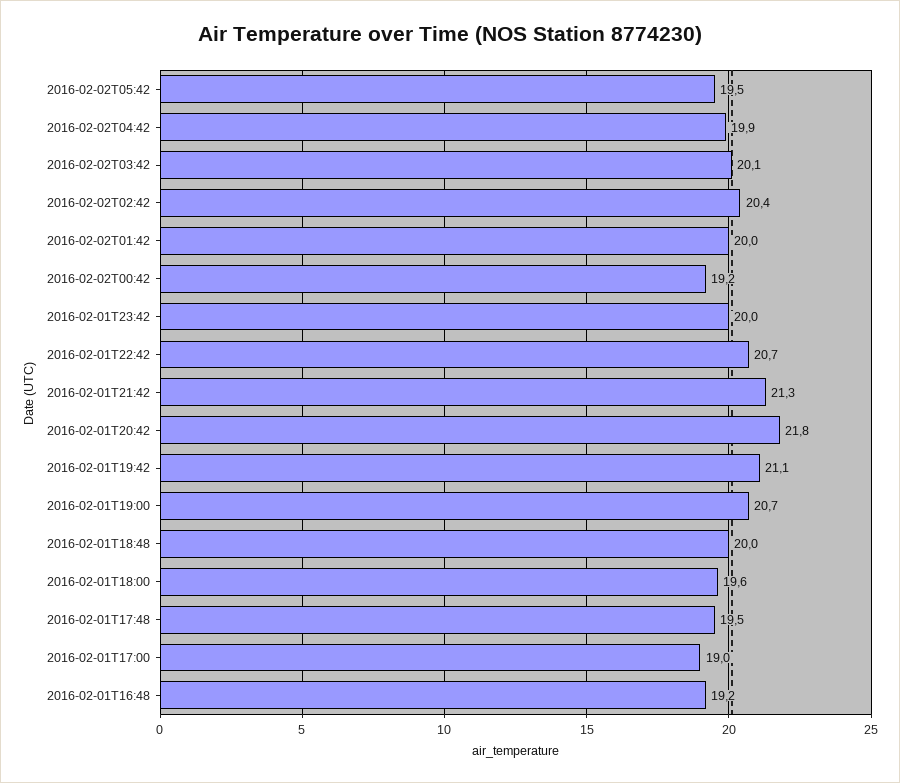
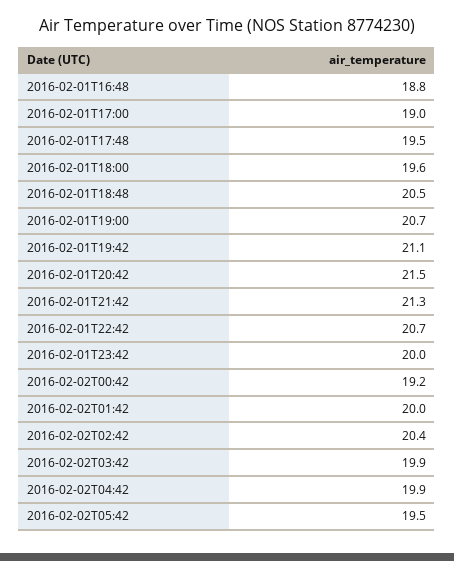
2016-02-02T03:42: 20.1 -> 19.9
2016-02-01T20:42: 21.8 -> 21.5
2016-02-01T18:48: 20 -> 20.5
2016-02-01T16:48: 19.2 -> 18.8

